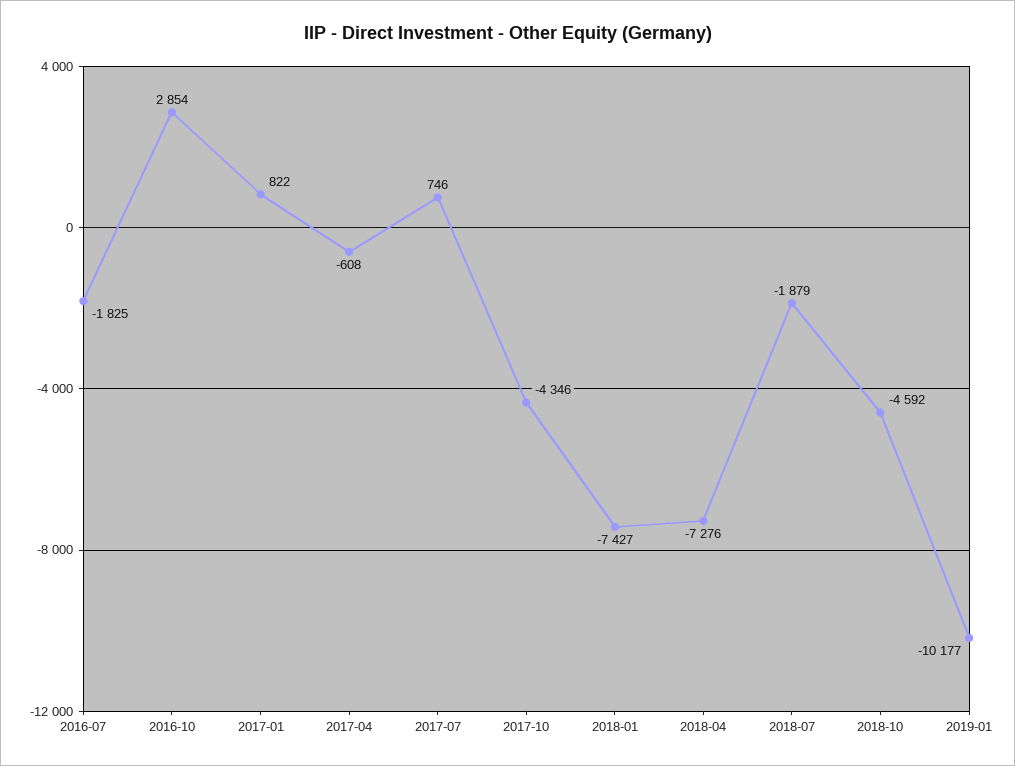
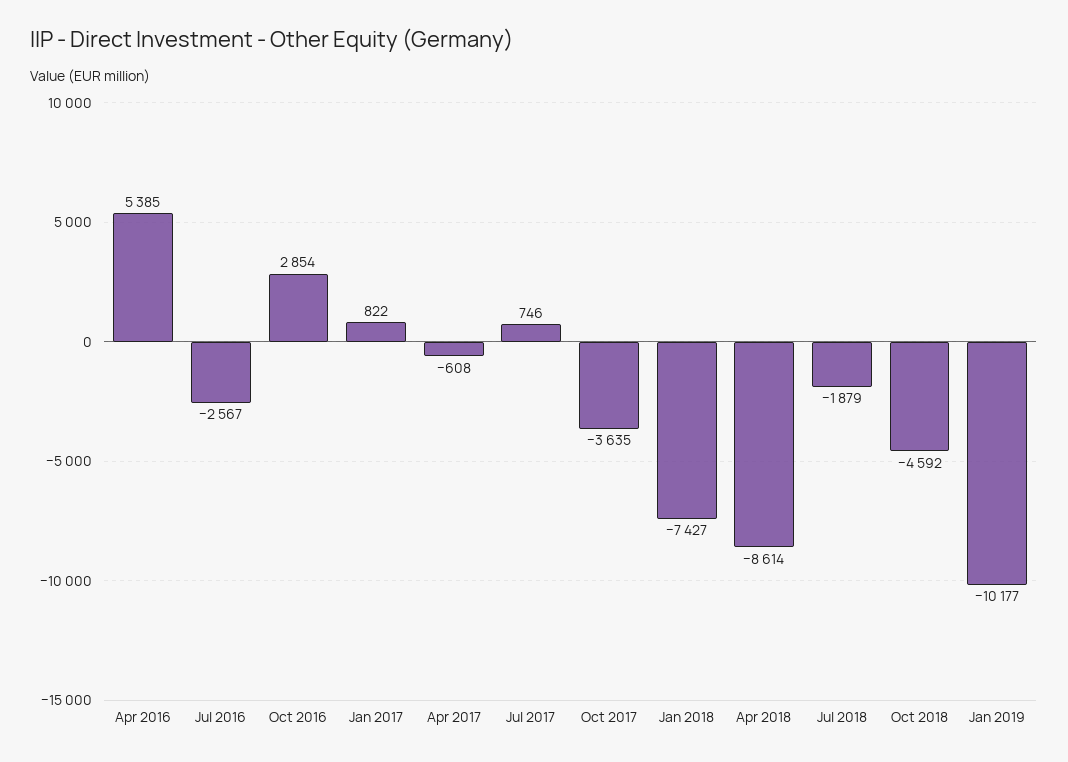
2016-07: -1825 -> -2567
2017-10: -4346 -> -3635
2018-04: -7276 -> -8614
Apr 2016: none -> 5385

